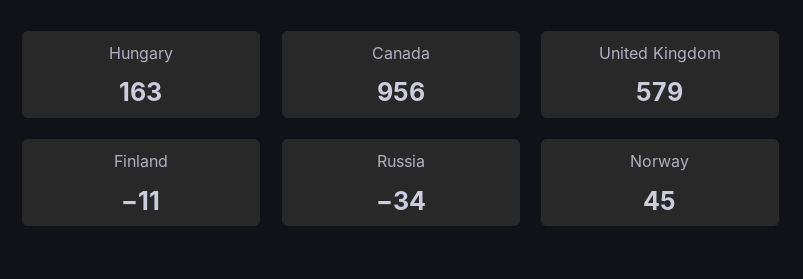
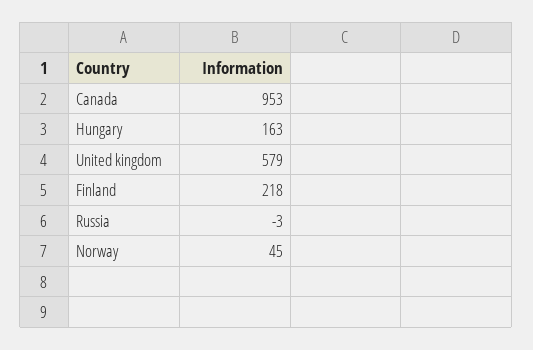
Canada: 956 -> 953
Finland: -11 -> 218
Russia: -34 -> -3

